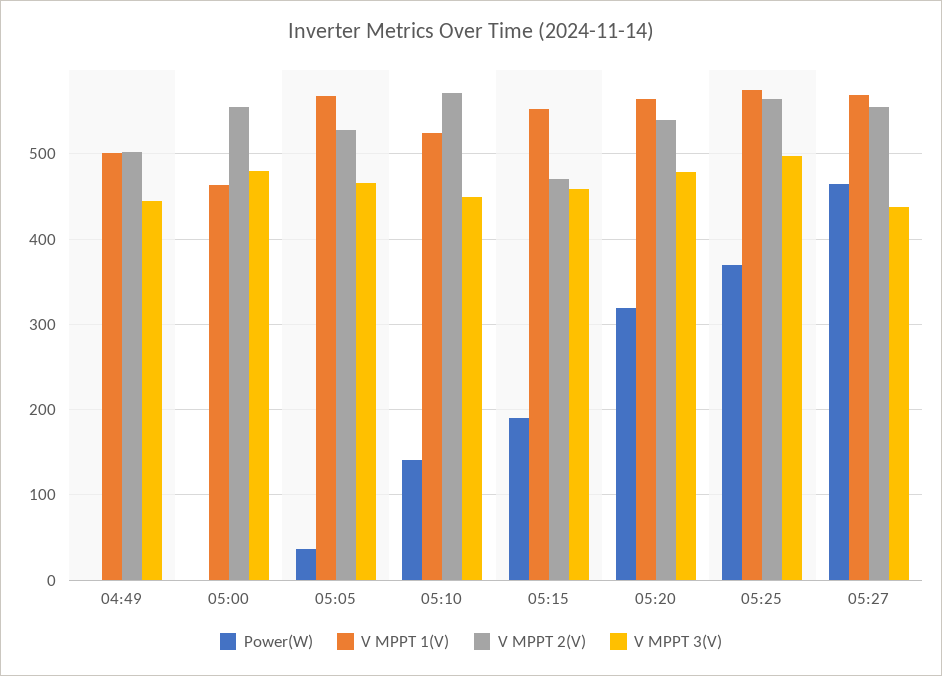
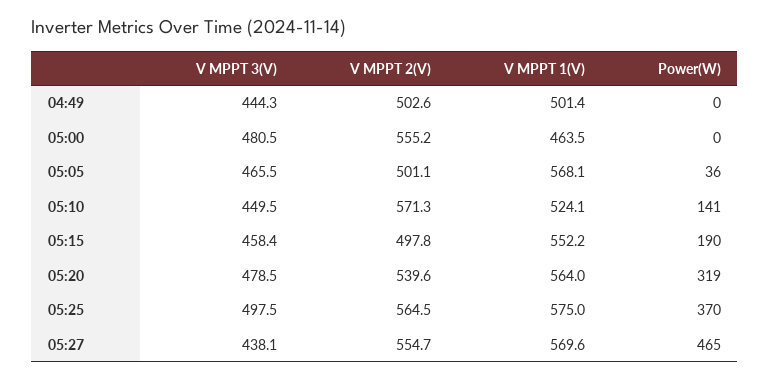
V MPPT 2(V), 05:05: 530 -> 501.1
V MPPT 2(V), 05:15: 470 -> 497.8

